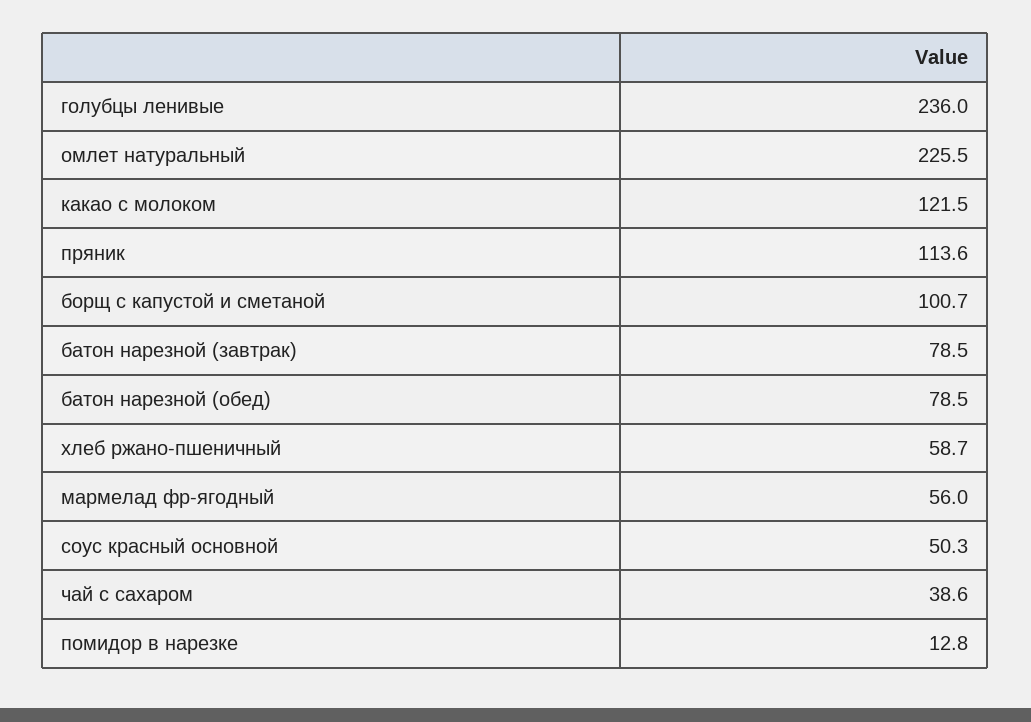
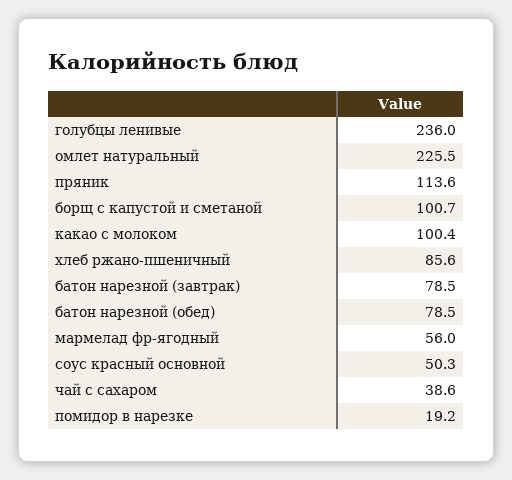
какао с молоком: 121.5 -> 100.4
хлеб ржано-пшеничный: 58.7 -> 85.6
помидор в нарезке: 12.8 -> 19.2

